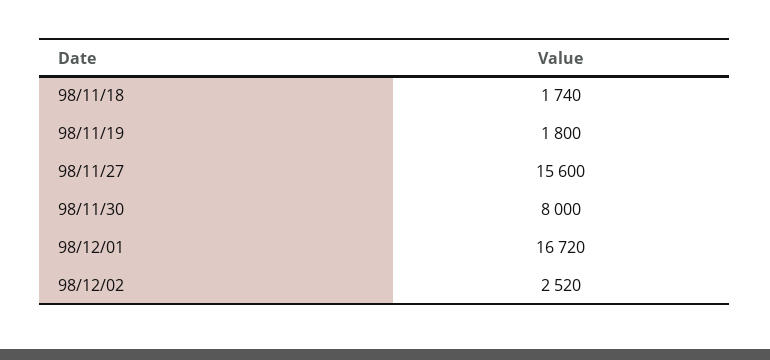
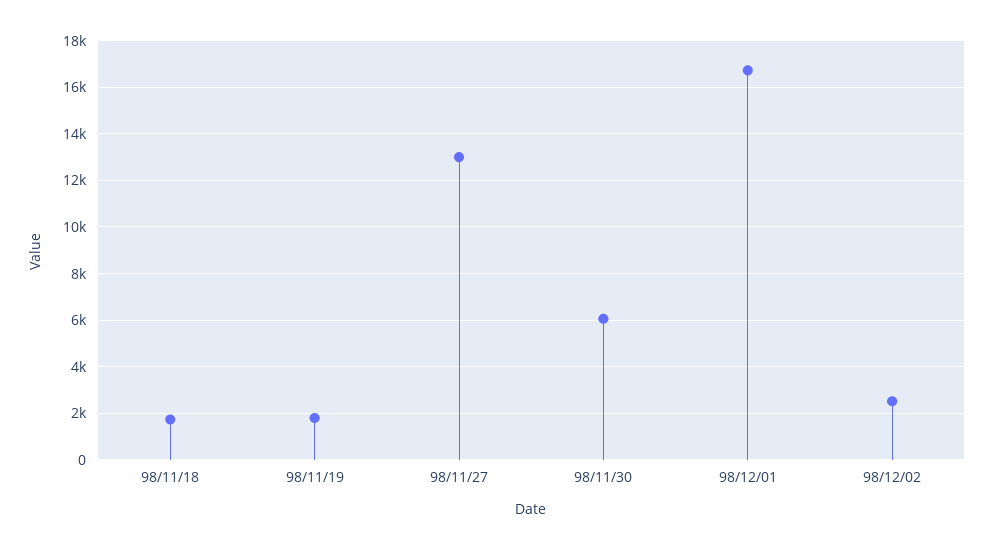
98/11/27: 15600 -> 13000
98/11/30: 8000 -> 6000

